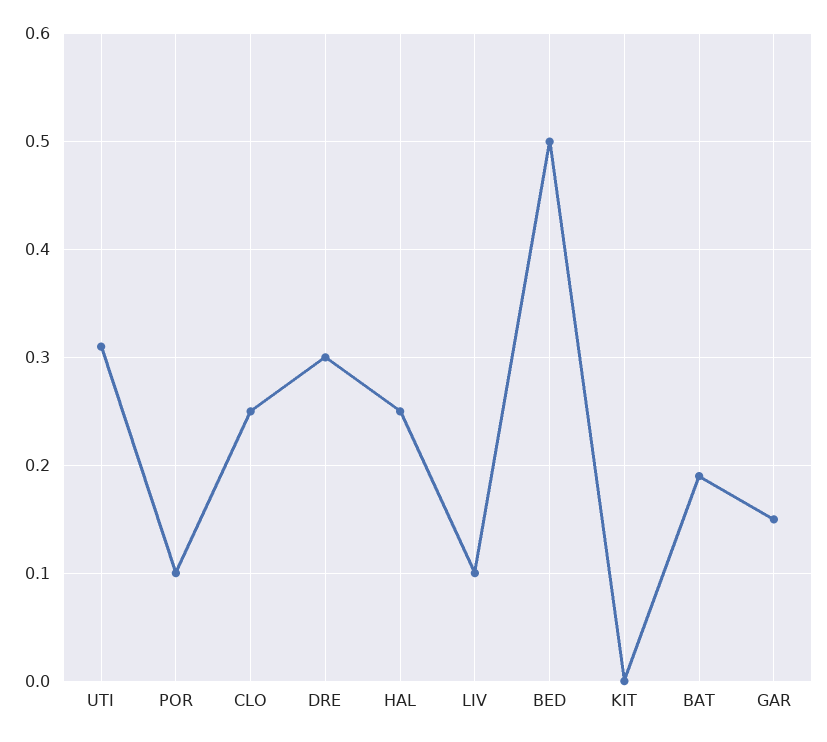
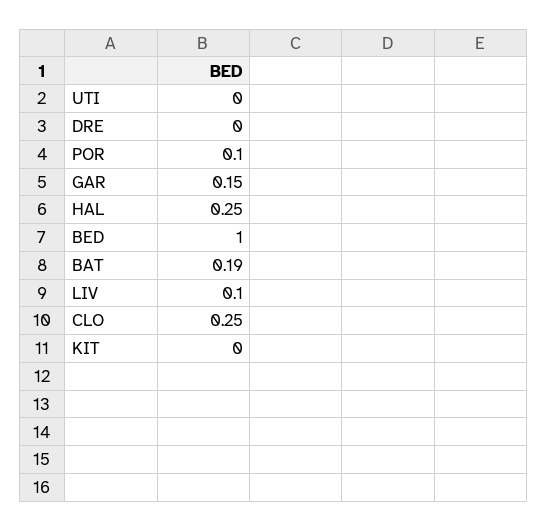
UTI: 0.31 -> 0
DRE: 0.3 -> 0
BED: 0.5 -> 1

